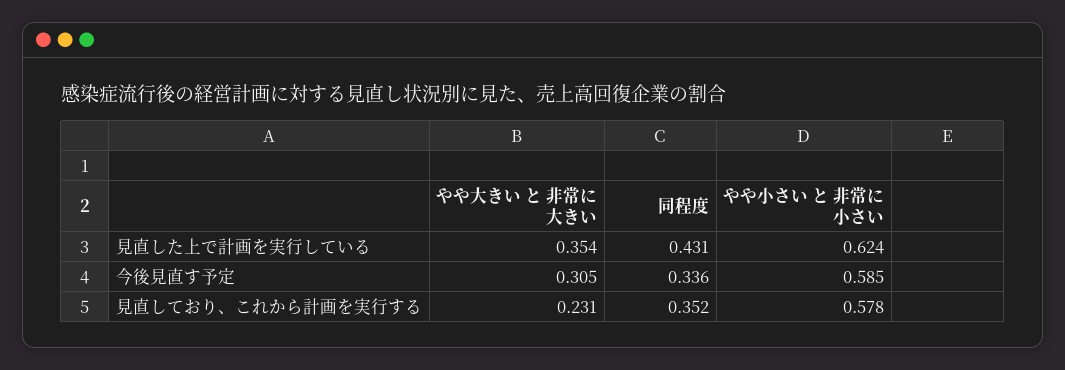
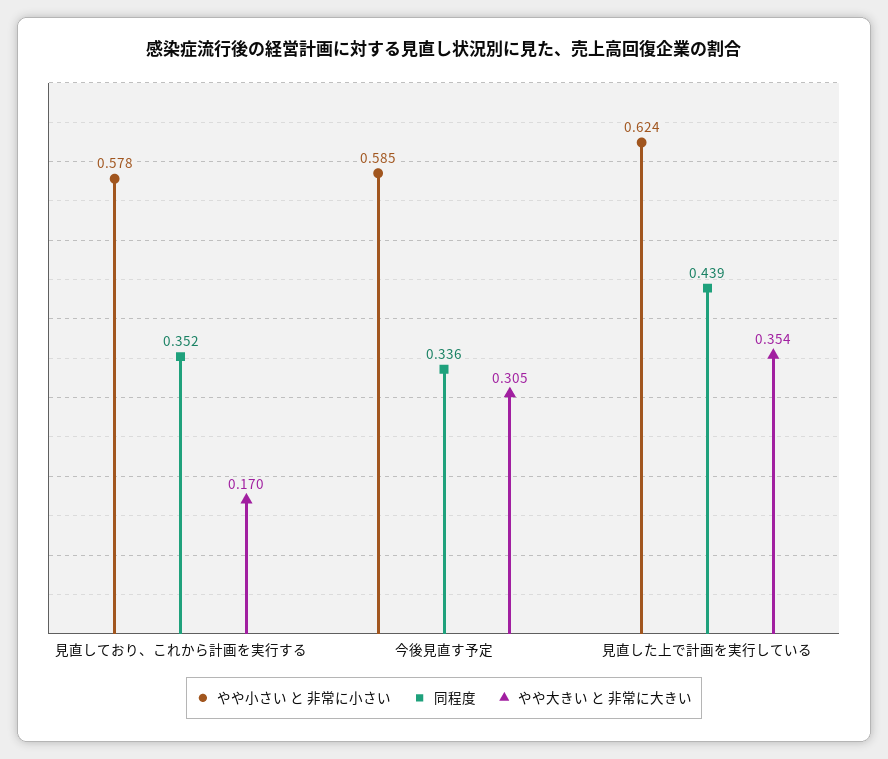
同程度, 見直した上で計画を実行している: 0.431 -> 0.439
やや大きい と 非常に大きい, 見直しており、これから計画を実行する: 0.231 -> 0.17

